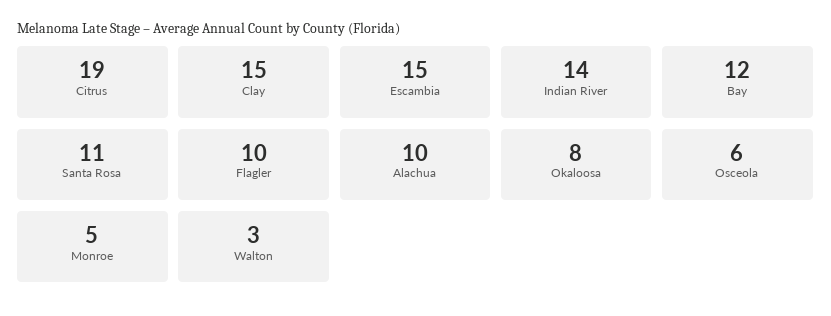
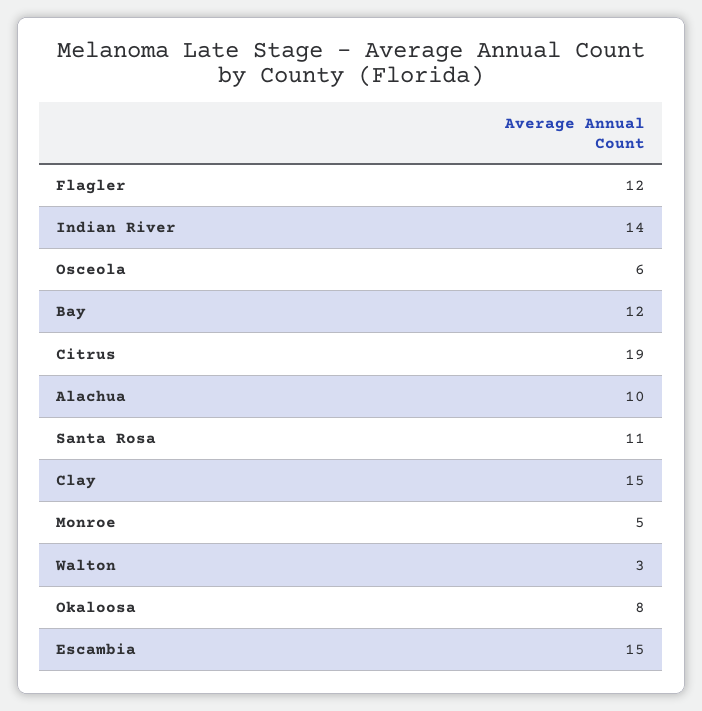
Flagler: 10 -> 12

